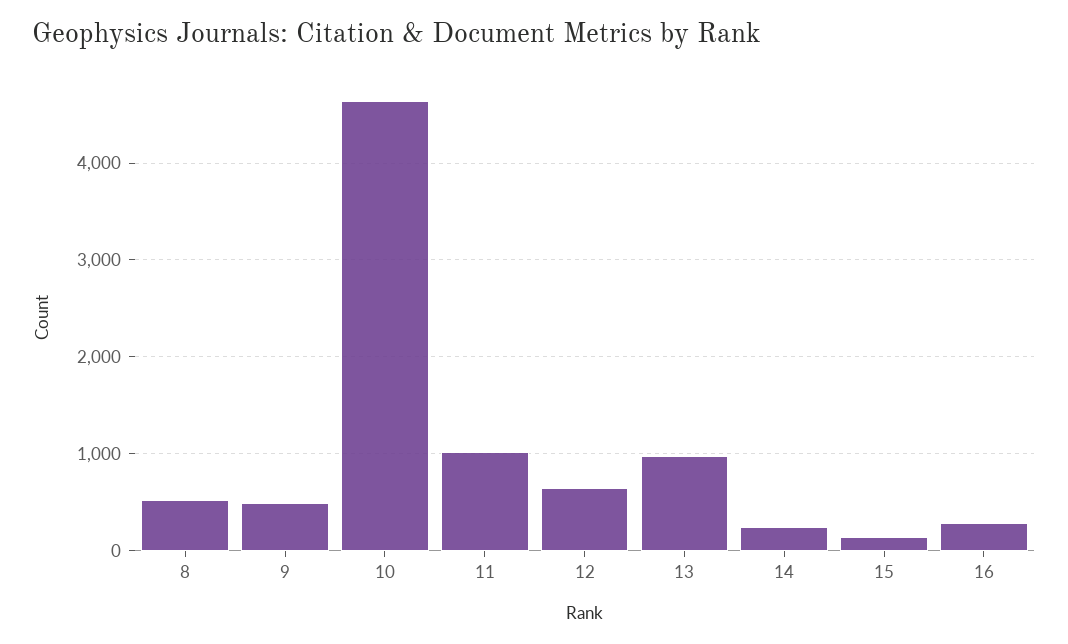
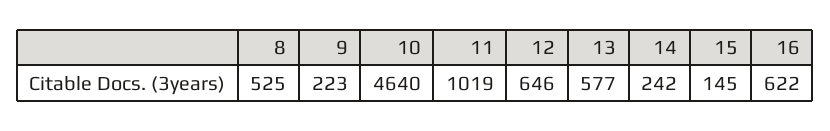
9: 500 -> 223
13: 1000 -> 577
16: 300 -> 622

